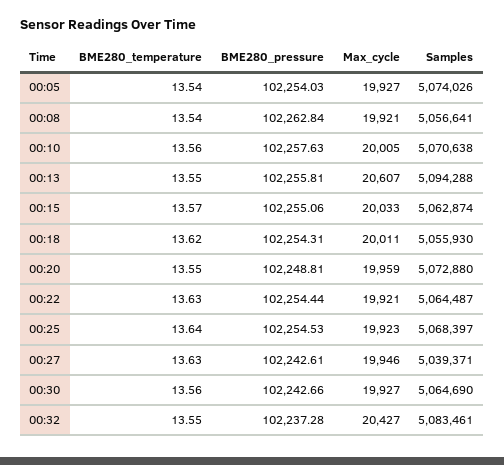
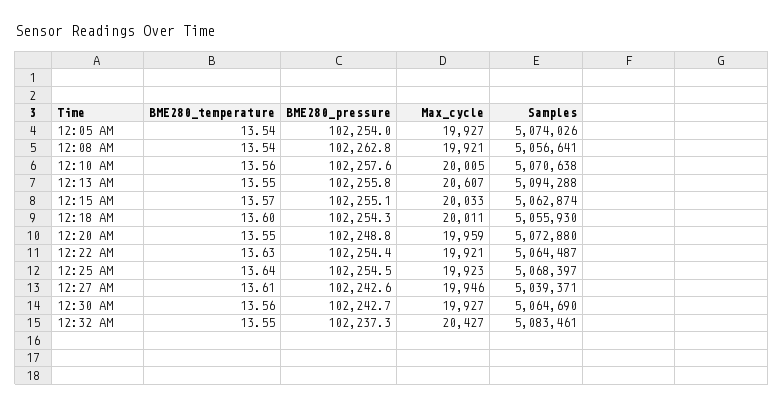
BME280_temperature, 00:18: 13.62 -> 13.6
BME280_temperature, 00:27: 13.63 -> 13.61

